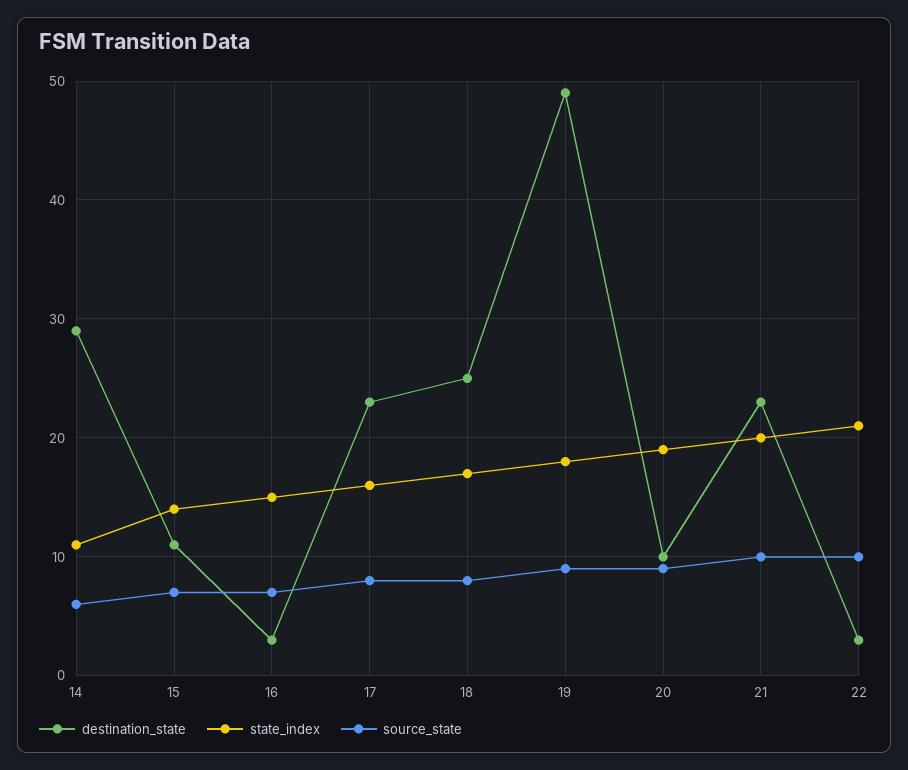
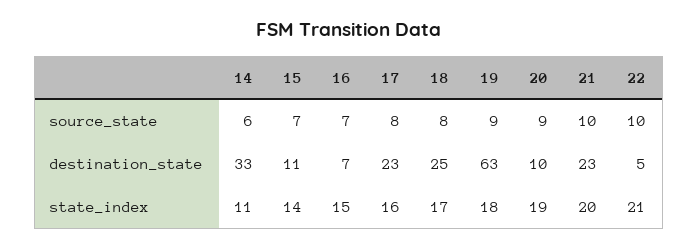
destination_state, 14: 29 -> 33
destination_state, 16: 3 -> 7
destination_state, 19: 49 -> 63
destination_state, 22: 3 -> 5

